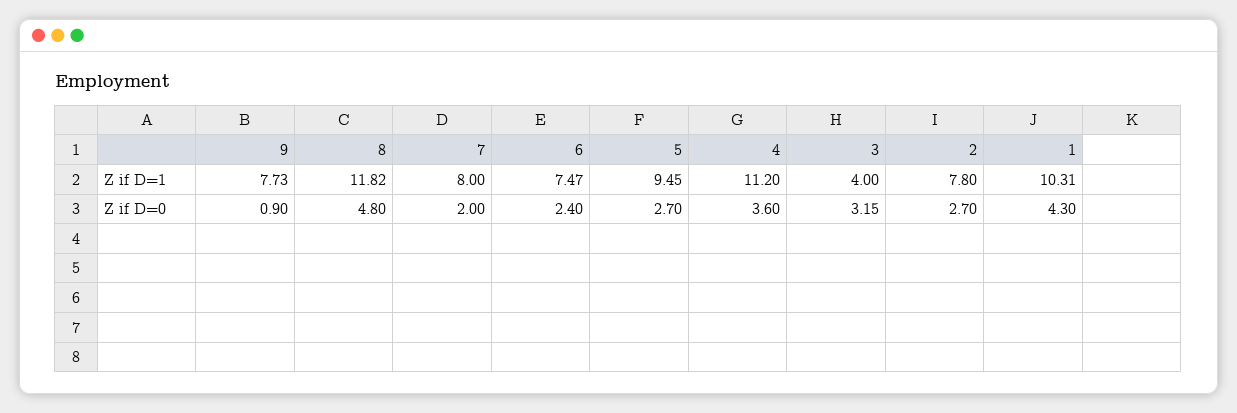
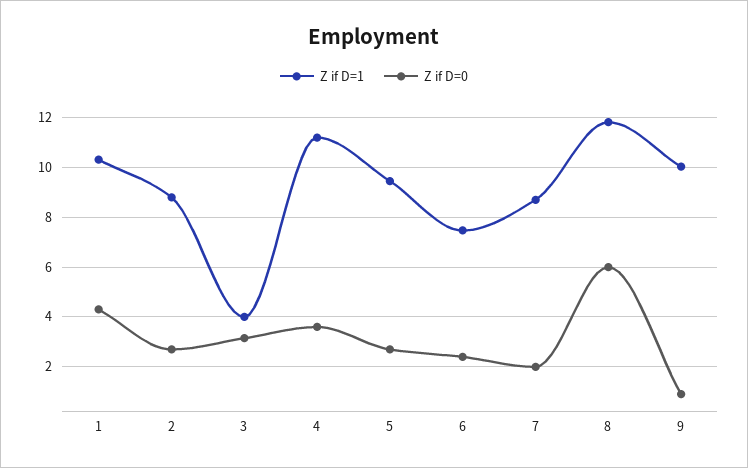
Z if D=1, 9: 7.73 -> 10
Z if D=1, 7: 8 -> 8.75
Z if D=1, 2: 7.8 -> 8.75
Z if D=0, 8: 4.8 -> 6

